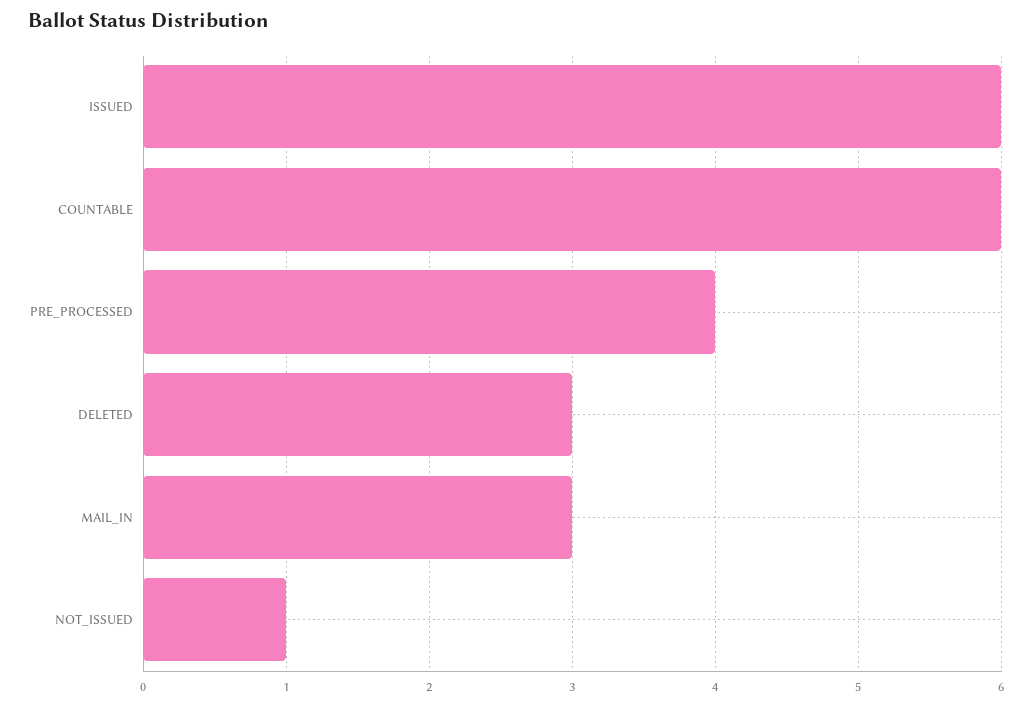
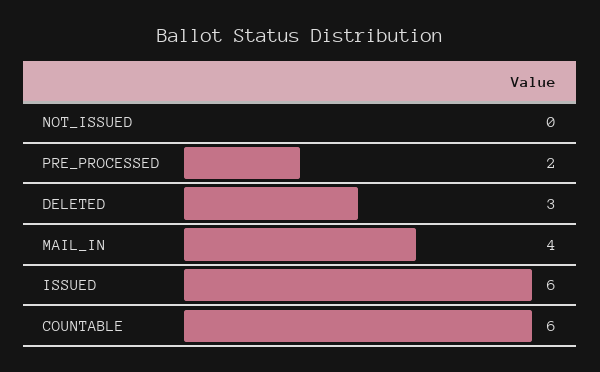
PRE_PROCESSED: 4 -> 2
MAIL_IN: 3 -> 4
NOT_ISSUED: 1 -> 0

